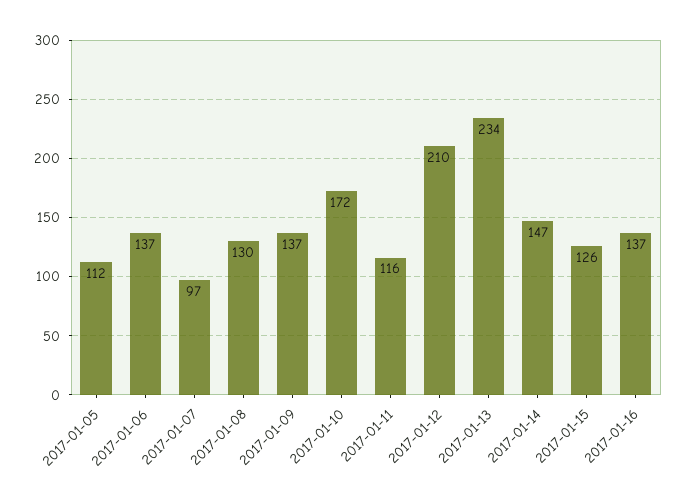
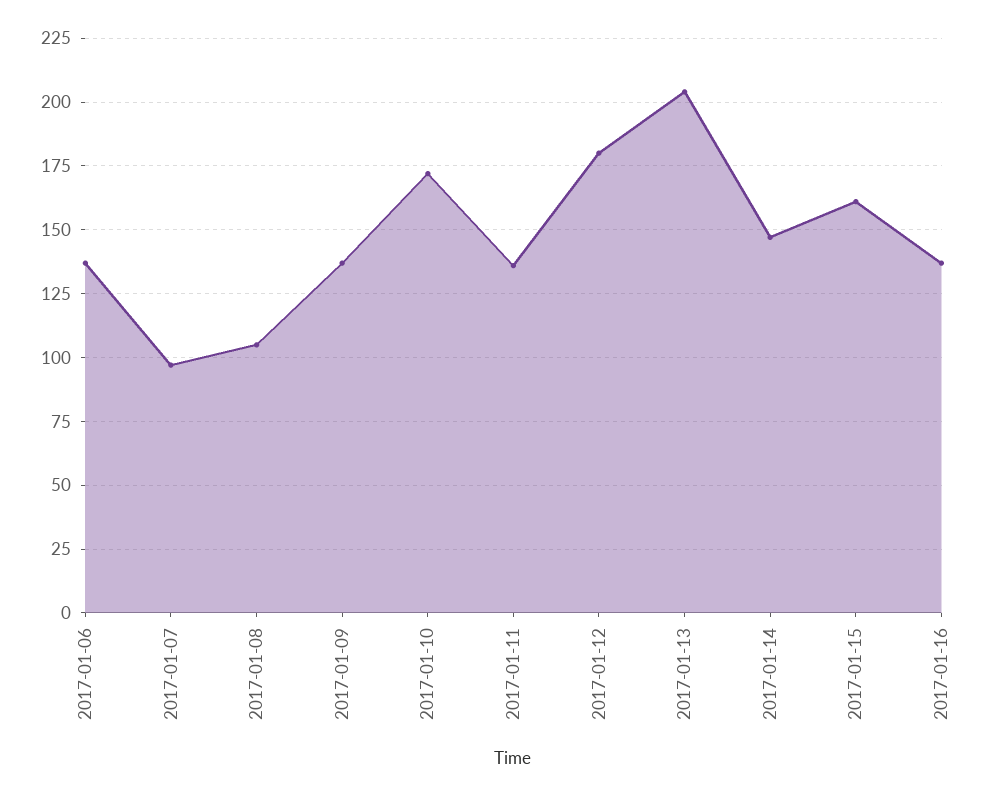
2017-01-05: 112 -> none
2017-01-08: 130 -> 105
2017-01-11: 116 -> 135
2017-01-12: 210 -> 180
2017-01-13: 234 -> 205
2017-01-15: 126 -> 160

